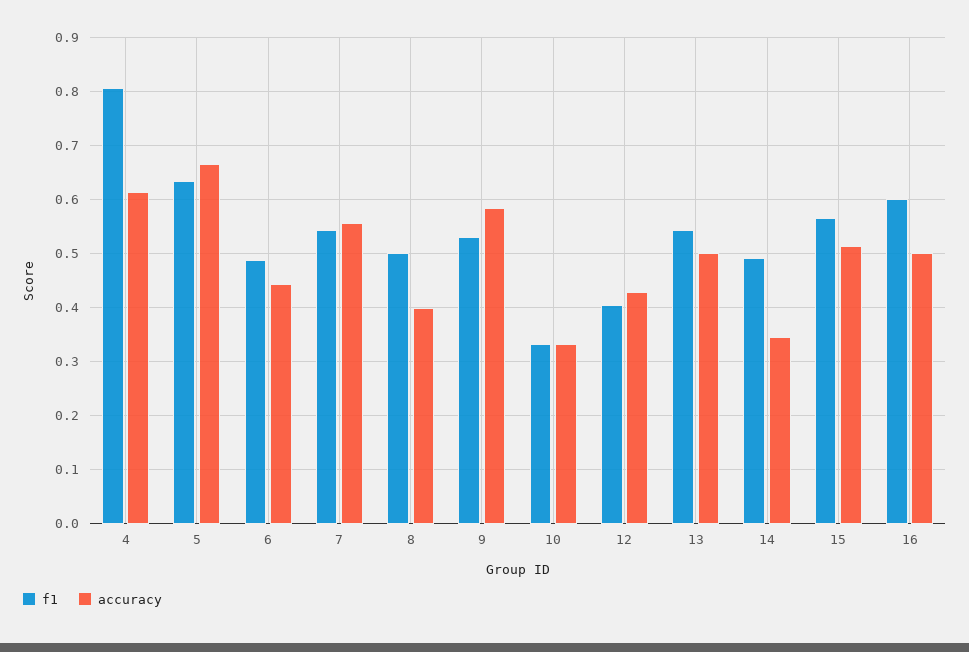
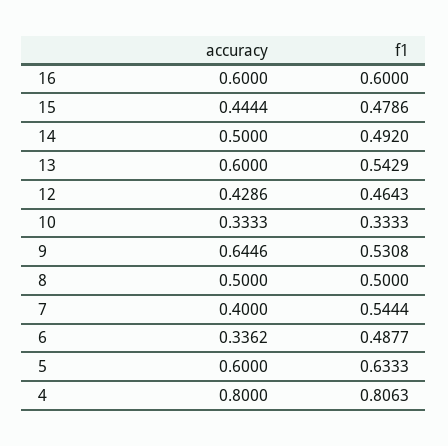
accuracy, 4: 0.62 -> 0.8
accuracy, 5: 0.66 -> 0.6
accuracy, 6: 0.44 -> 0.3362
accuracy, 7: 0.56 -> 0.4
accuracy, 8: 0.4 -> 0.5
accuracy, 9: 0.58 -> 0.6446
f1, 12: 0.4 -> 0.4643
accuracy, 13: 0.5 -> 0.6
accuracy, 14: 0.34 -> 0.5
f1, 15: 0.56 -> 0.4786
accuracy, 15: 0.52 -> 0.4444
accuracy, 16: 0.5 -> 0.6

